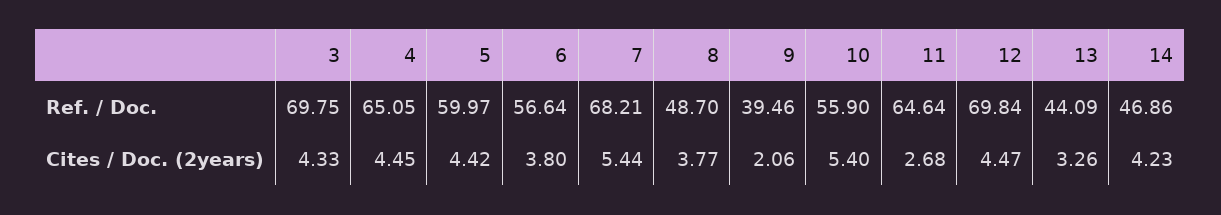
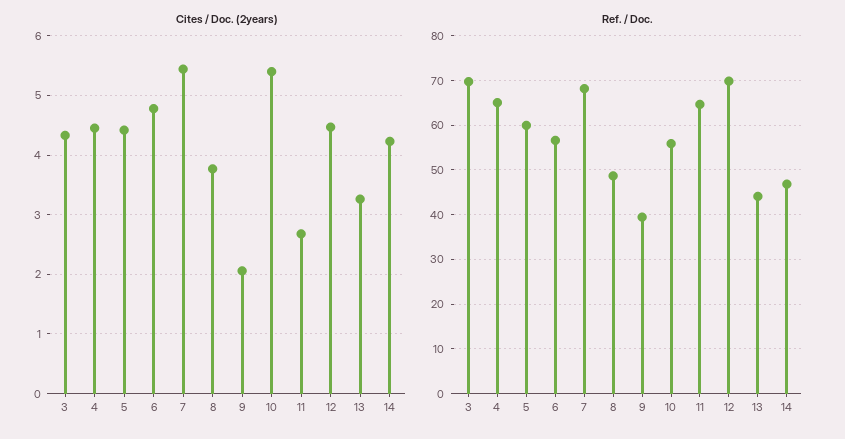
Cites / Doc. (2years), 6: 3.8 -> 4.8

